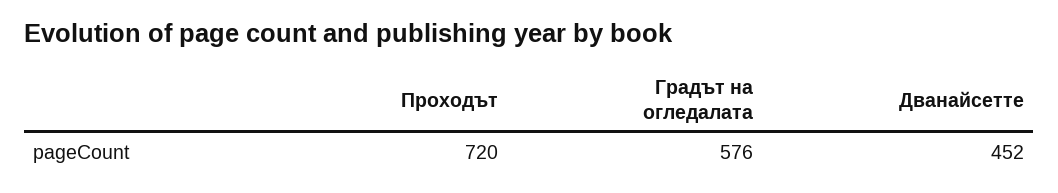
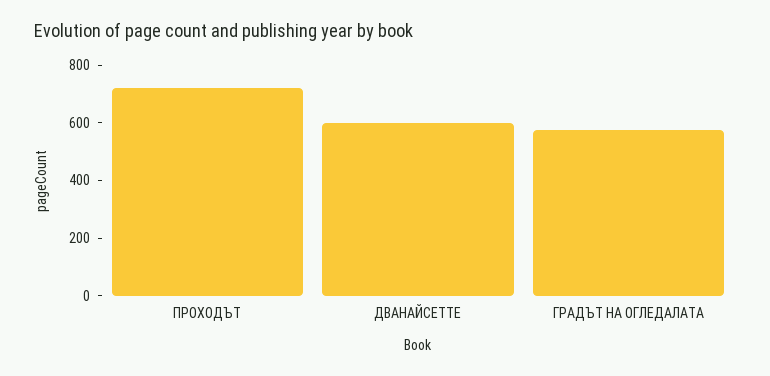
Дванайсетте: 452 -> 600

